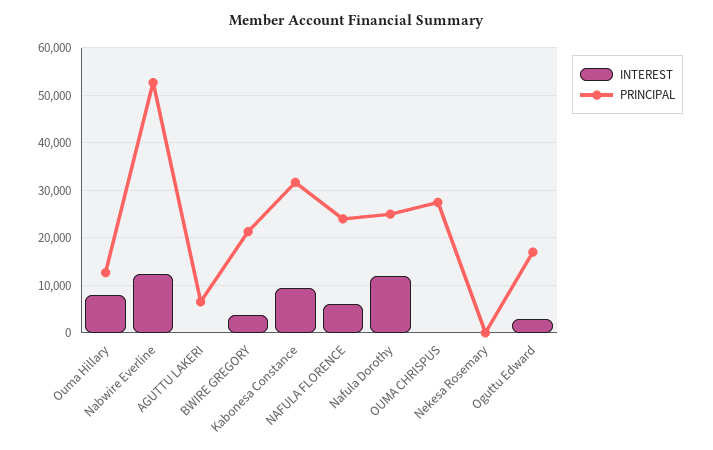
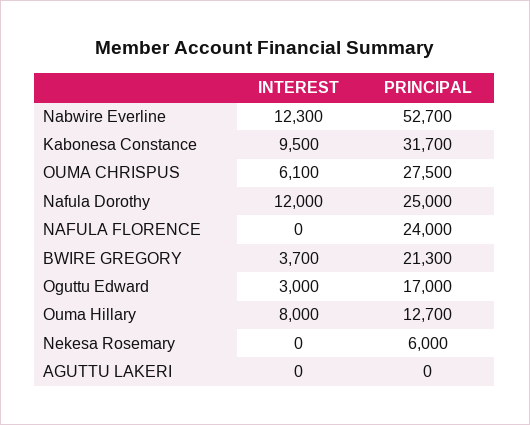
PRINCIPAL, AGUTTU LAKERI: 6000 -> 0
INTEREST, NAFULA FLORENCE: 6000 -> 0
INTEREST, OUMA CHRISPUS: 0 -> 6100
PRINCIPAL, Nekesa Rosemary: 0 -> 6000

